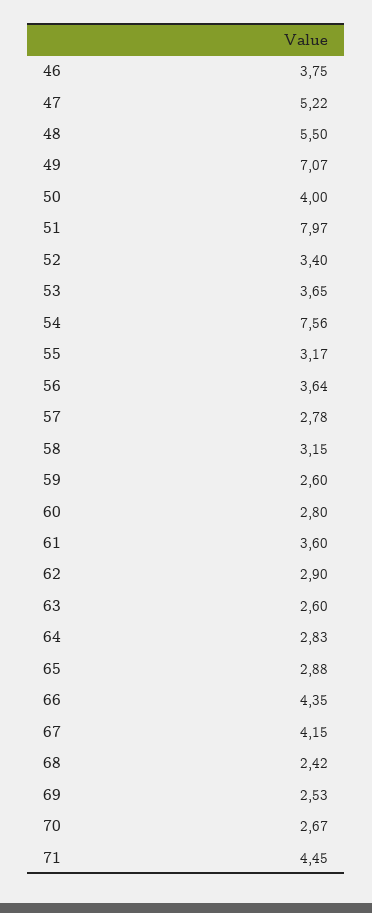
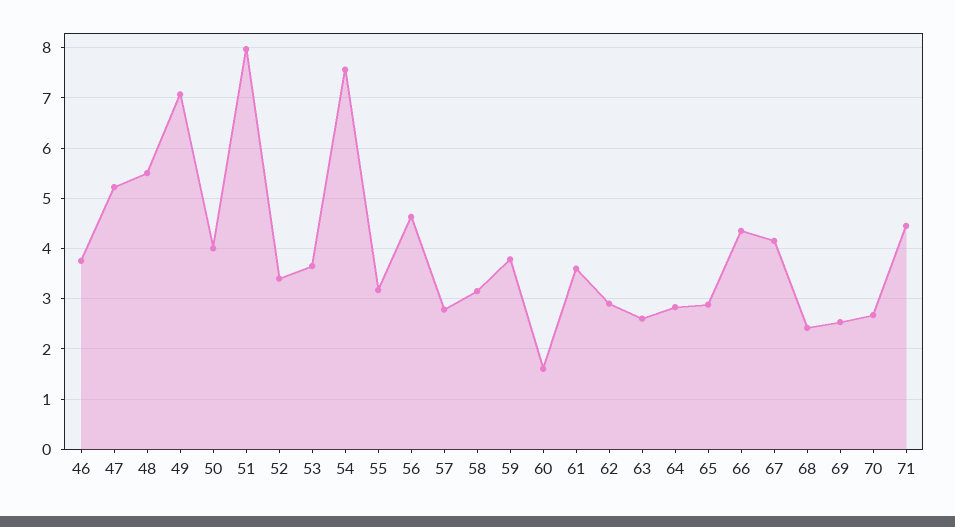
56: 3.64 -> 4.6
59: 2.6 -> 3.8
60: 2.8 -> 1.6

